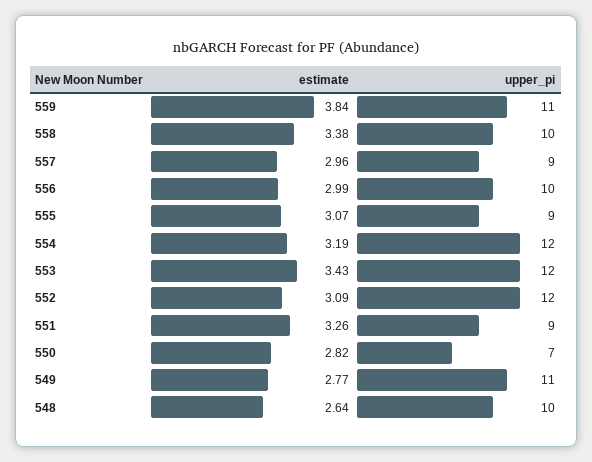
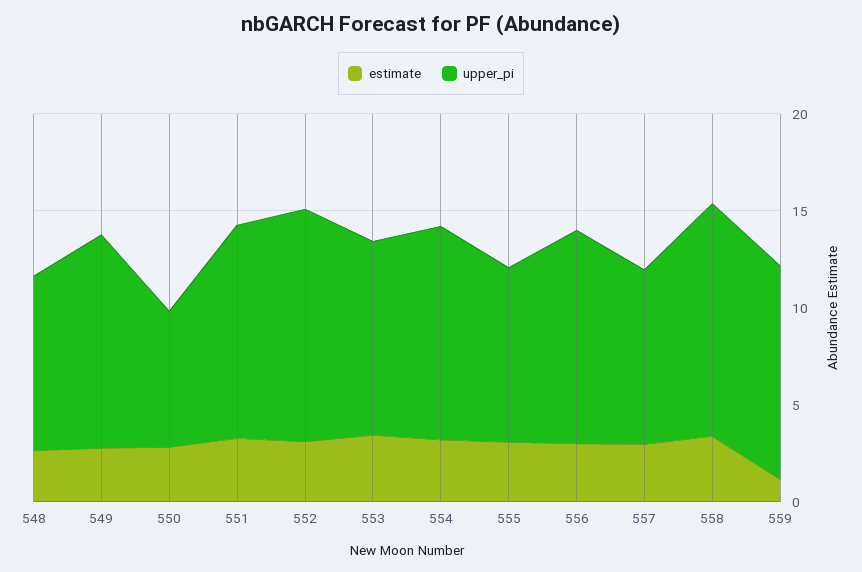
estimate, 559: 3.84 -> 1
upper_pi, 558: 10 -> 12
upper_pi, 556: 10 -> 11
upper_pi, 554: 12 -> 11
upper_pi, 553: 12 -> 10
upper_pi, 551: 9 -> 11
upper_pi, 548: 10 -> 9

